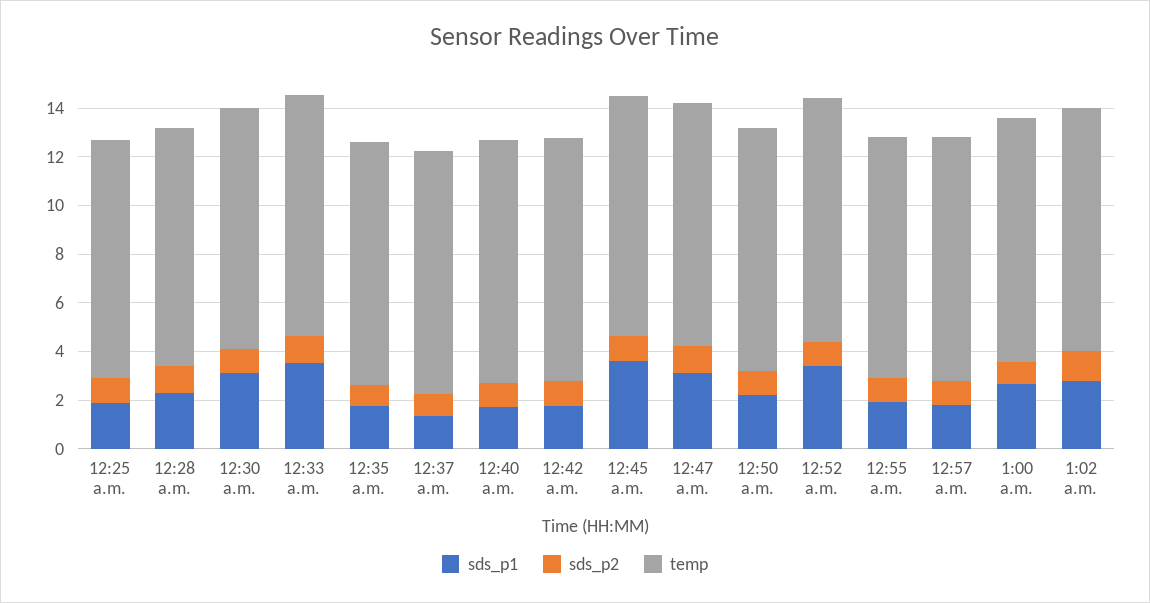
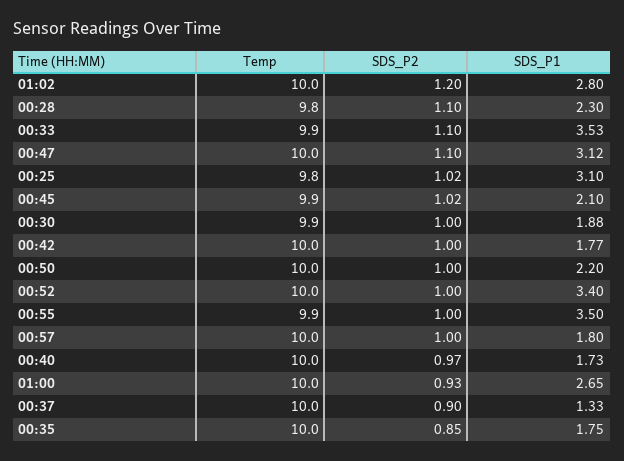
sds_p1, 12:25 a.m.: 2 -> 3.1
sds_p1, 12:30 a.m.: 3 -> 1.88
sds_p1, 12:45 a.m.: 3.5 -> 2.1
sds_p1, 12:55 a.m.: 2 -> 3.5

